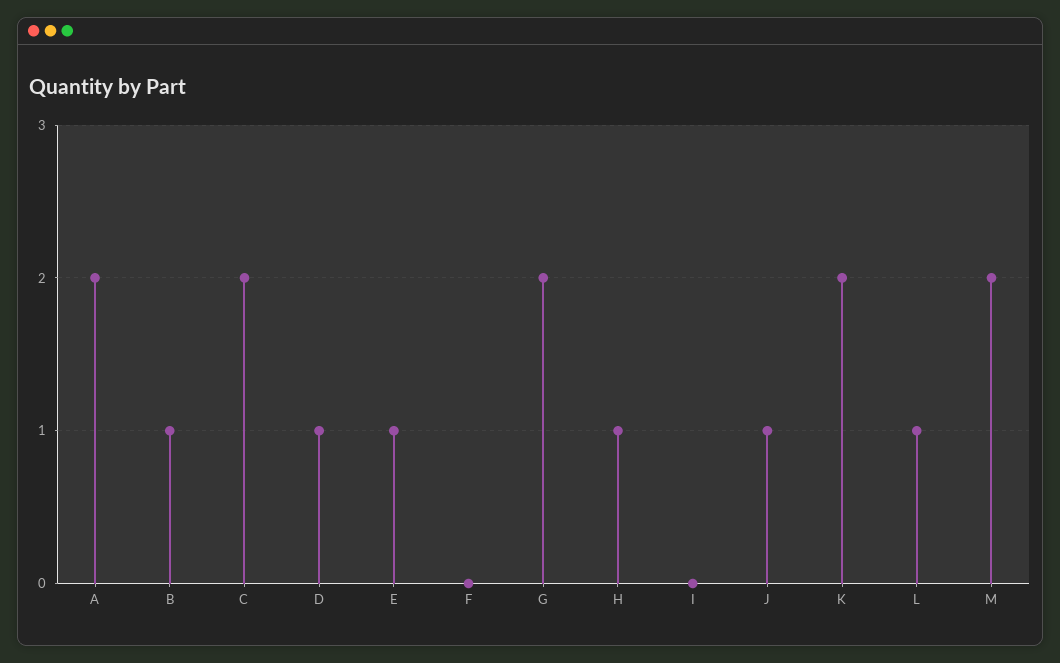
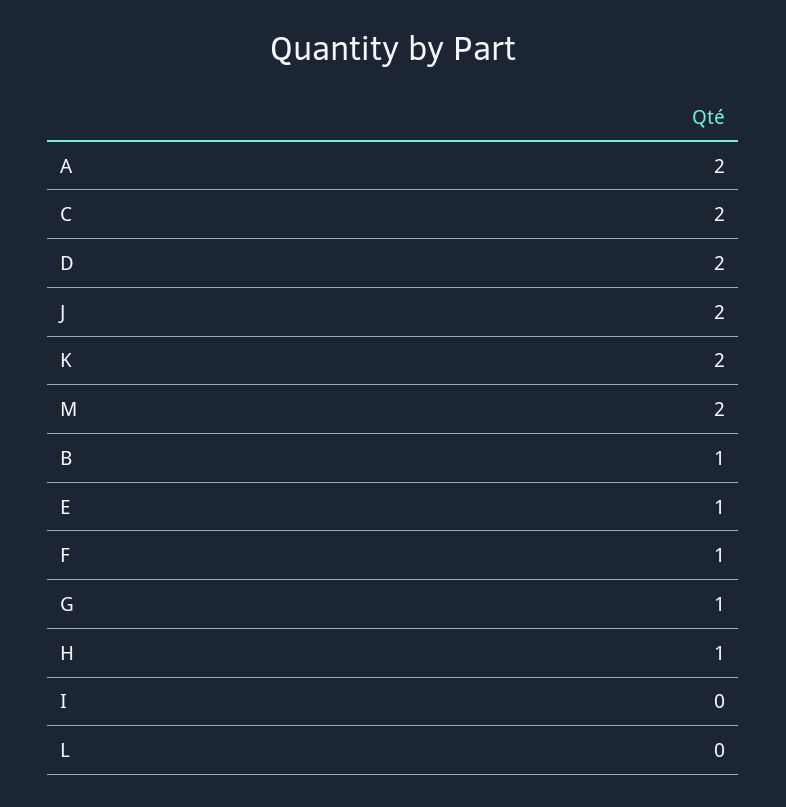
D: 1 -> 2
F: 0 -> 1
G: 2 -> 1
J: 1 -> 2
L: 1 -> 0

